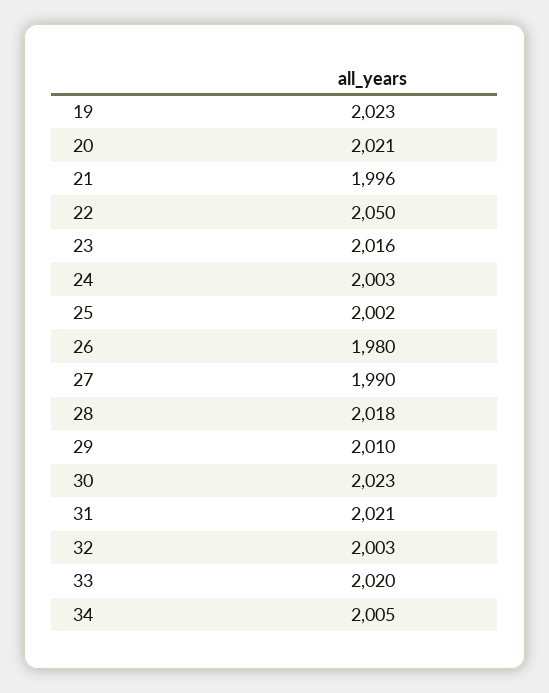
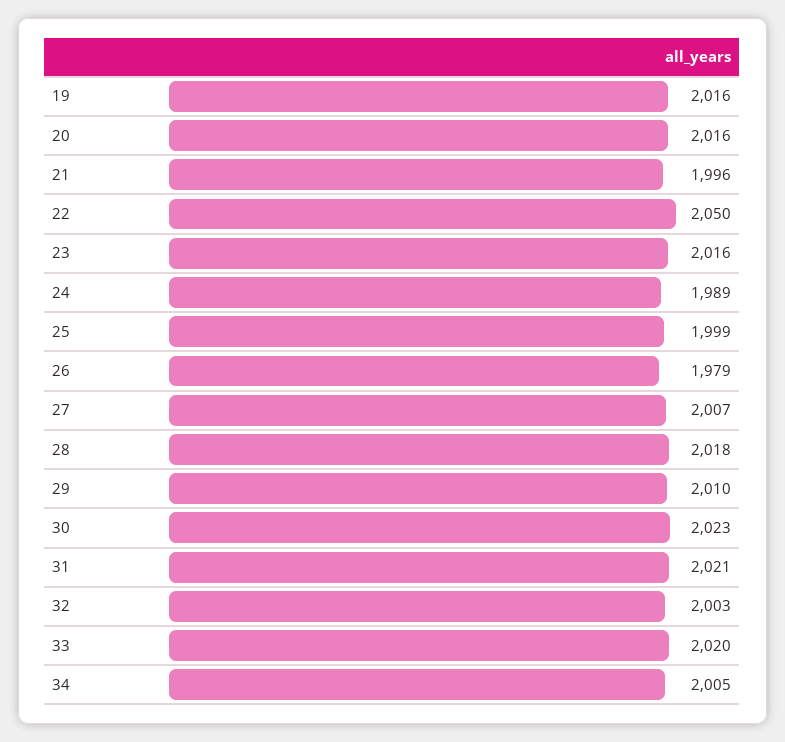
19: 2023 -> 2016
20: 2021 -> 2016
24: 2003 -> 1989
25: 2002 -> 1999
26: 1980 -> 1979
27: 1990 -> 2007

